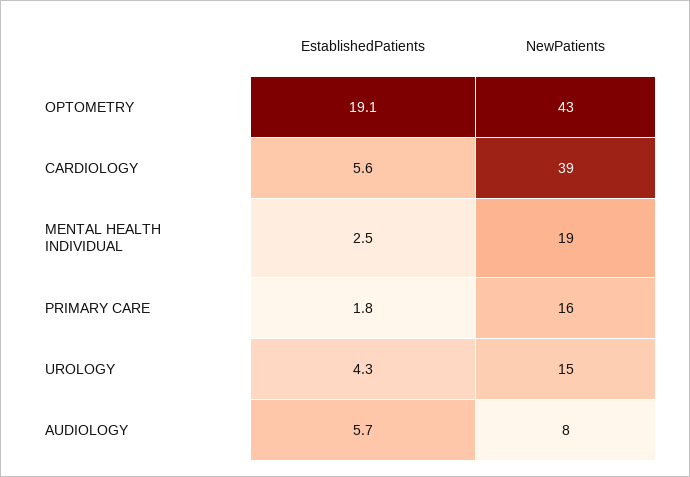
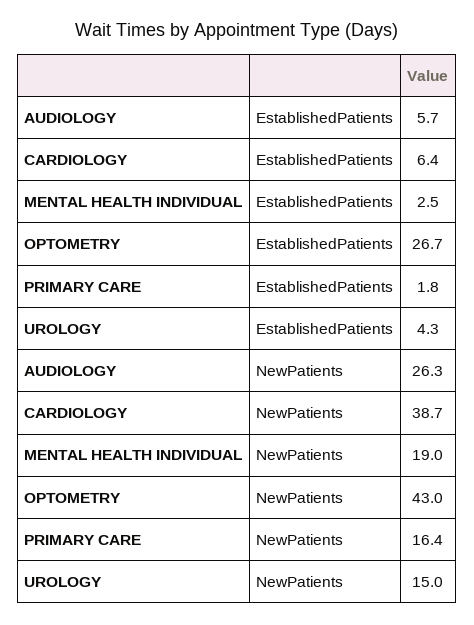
EstablishedPatients, OPTOMETRY: 19.1 -> 26.7
EstablishedPatients, CARDIOLOGY: 5.6 -> 6.4
NewPatients, AUDIOLOGY: 8 -> 26.3

